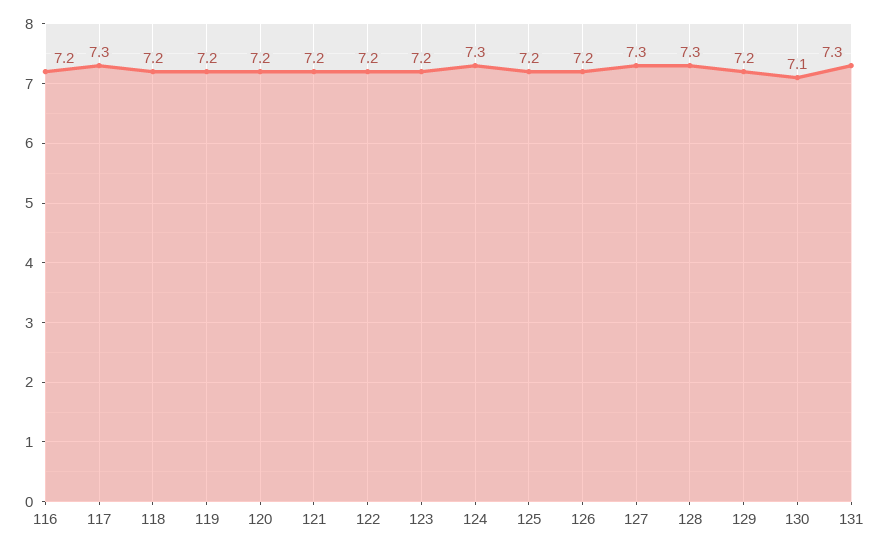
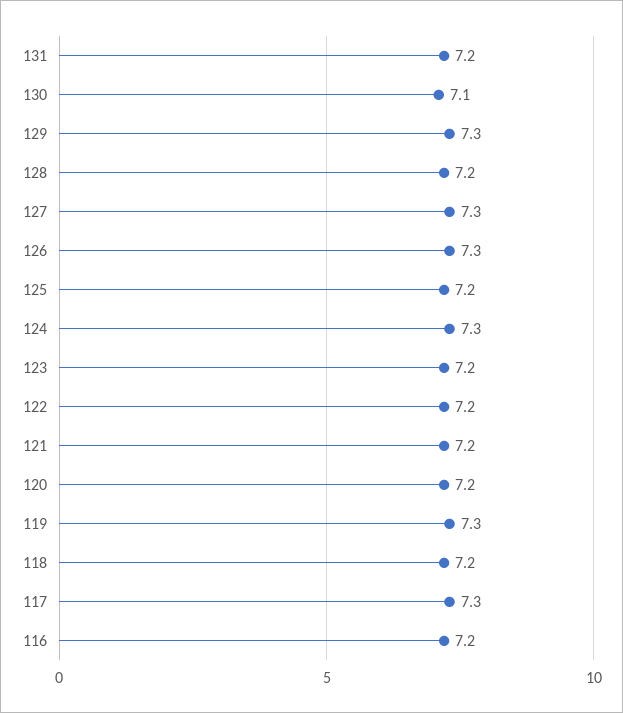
119: 7.2 -> 7.3
126: 7.2 -> 7.3
128: 7.3 -> 7.2
129: 7.2 -> 7.3
131: 7.3 -> 7.2

